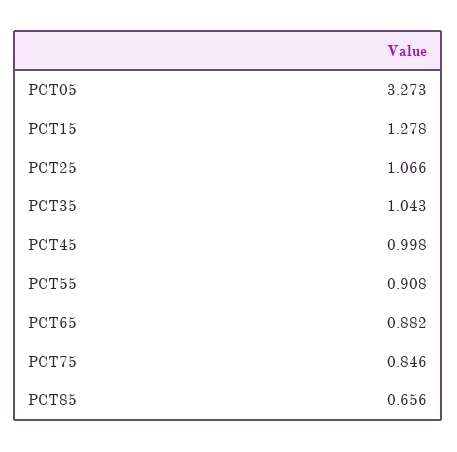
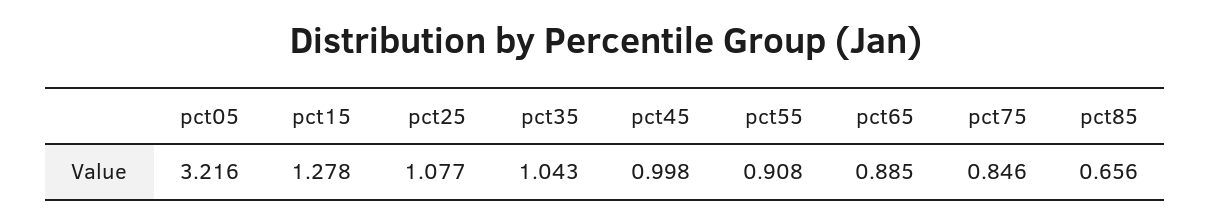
PCT05: 3.273 -> 3.216
PCT25: 1.066 -> 1.077
PCT65: 0.882 -> 0.885

